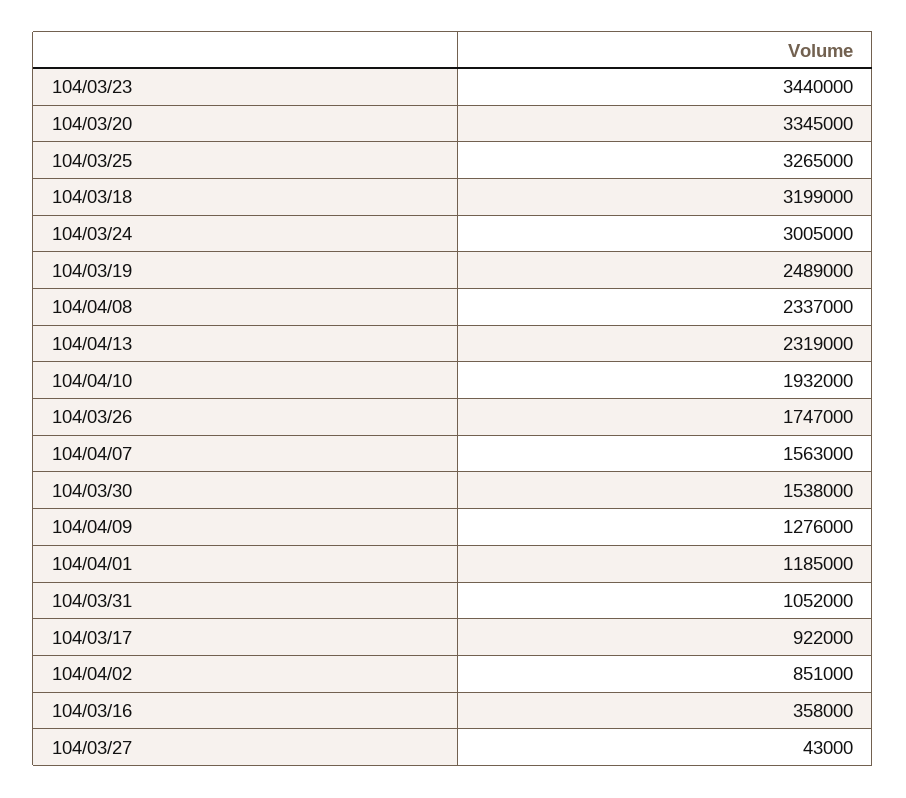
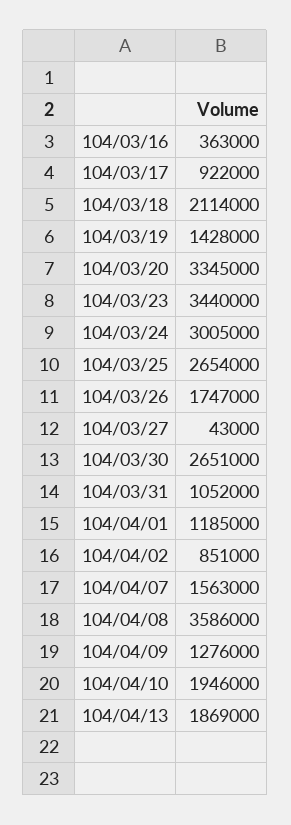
104/03/25: 3265000 -> 2654000
104/03/18: 3199000 -> 2114000
104/03/19: 2489000 -> 1428000
104/04/08: 2337000 -> 3586000
104/04/13: 2319000 -> 1869000
104/04/10: 1932000 -> 1946000
104/03/30: 1538000 -> 2651000
104/03/16: 358000 -> 363000

